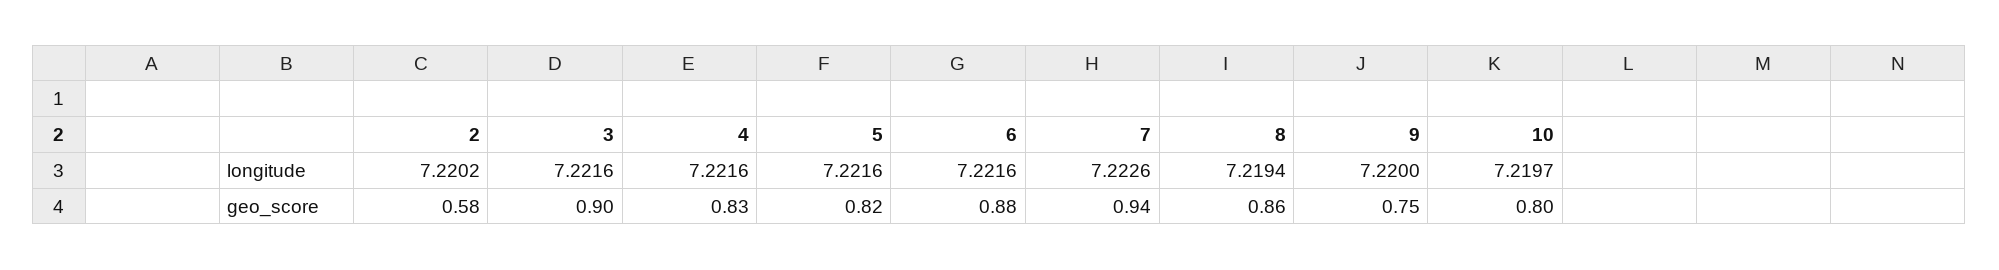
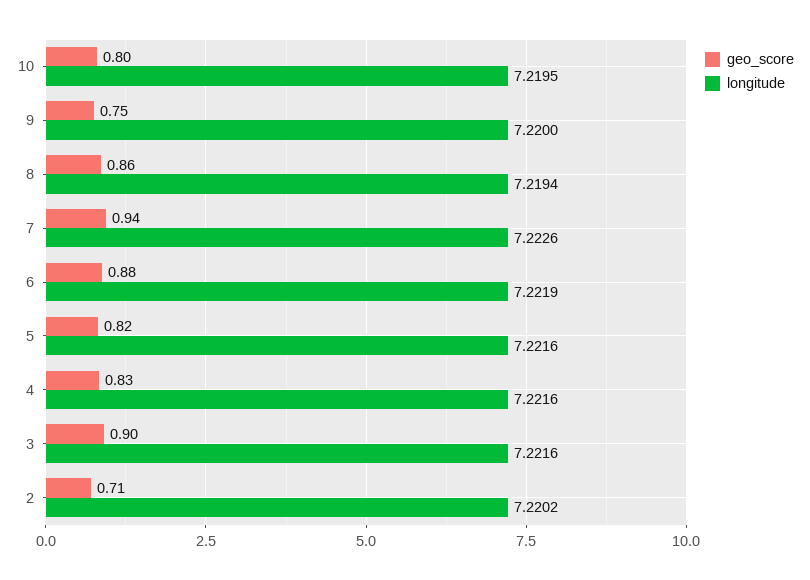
longitude, 6: 7.2216 -> 7.2219
longitude, 10: 7.2197 -> 7.2195
geo_score, 2: 0.58 -> 0.71

